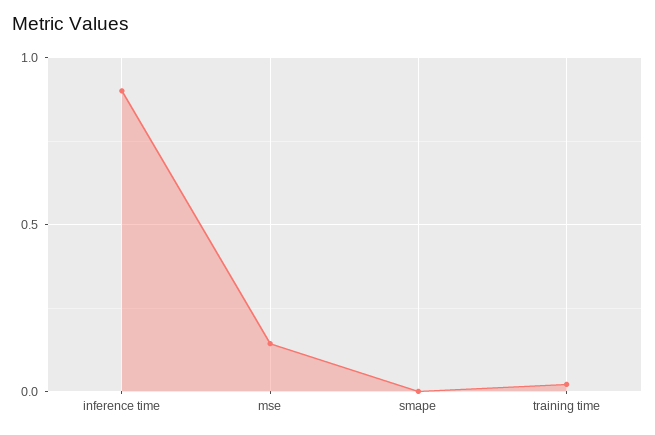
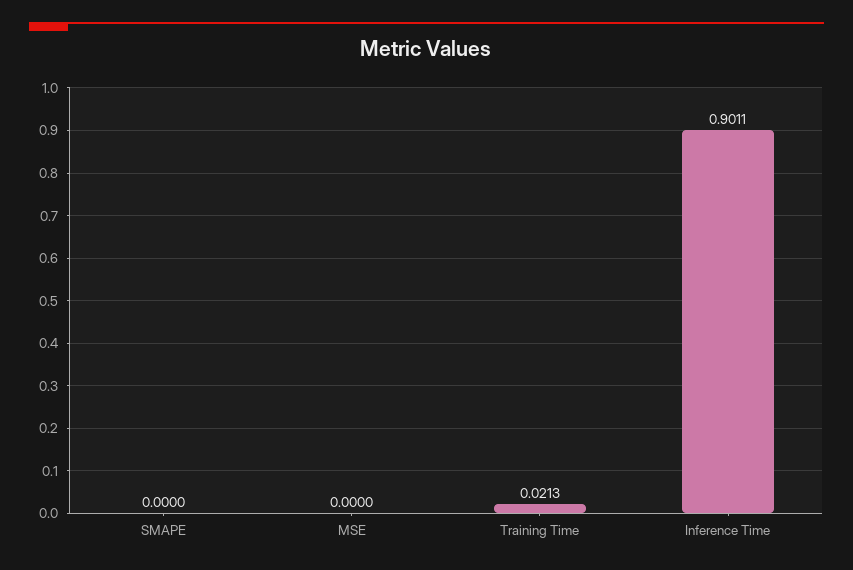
mse: 0.15 -> 0

